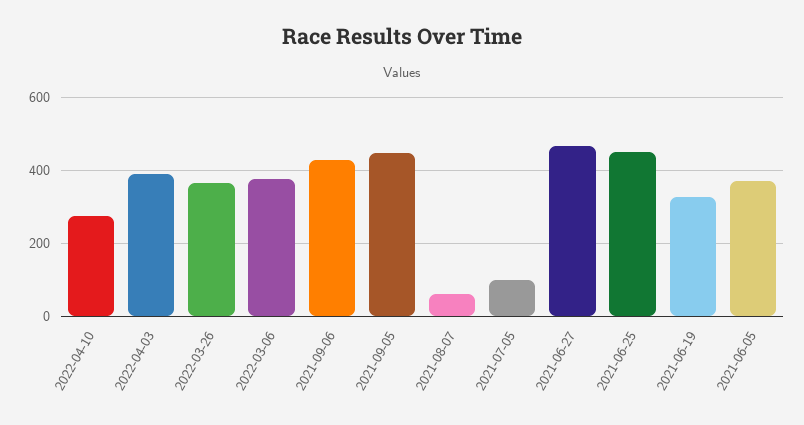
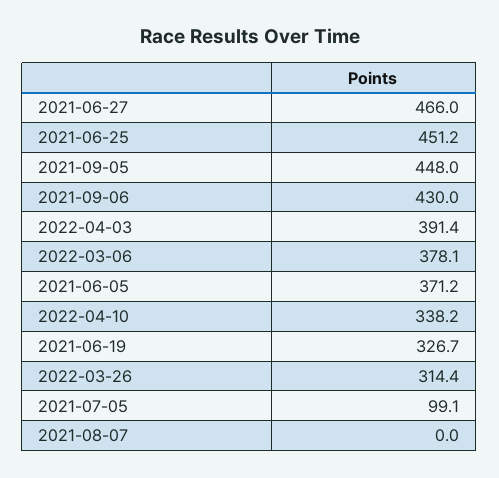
2022-04-10: 280 -> 338.2
2022-03-26: 360 -> 314.4
2021-08-07: 60 -> 0

